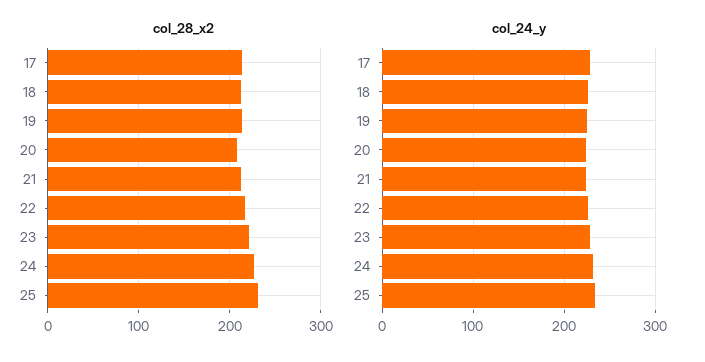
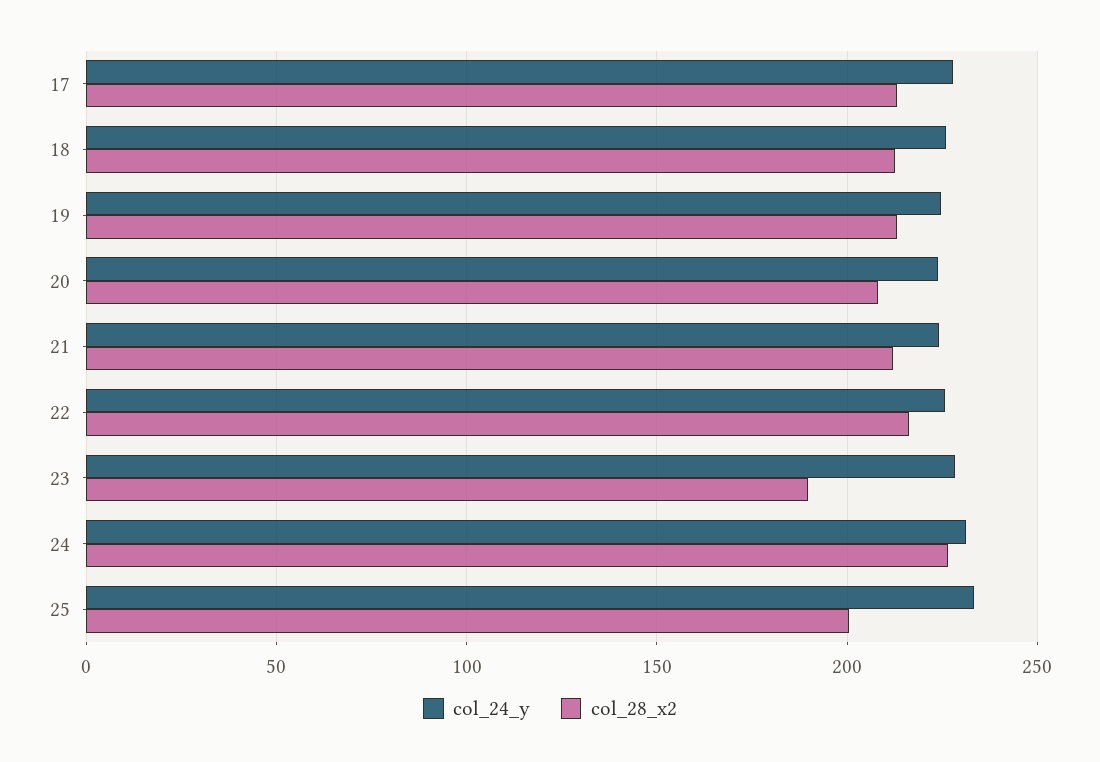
col_28_x2, 23: 220 -> 190
col_28_x2, 25: 230 -> 200

